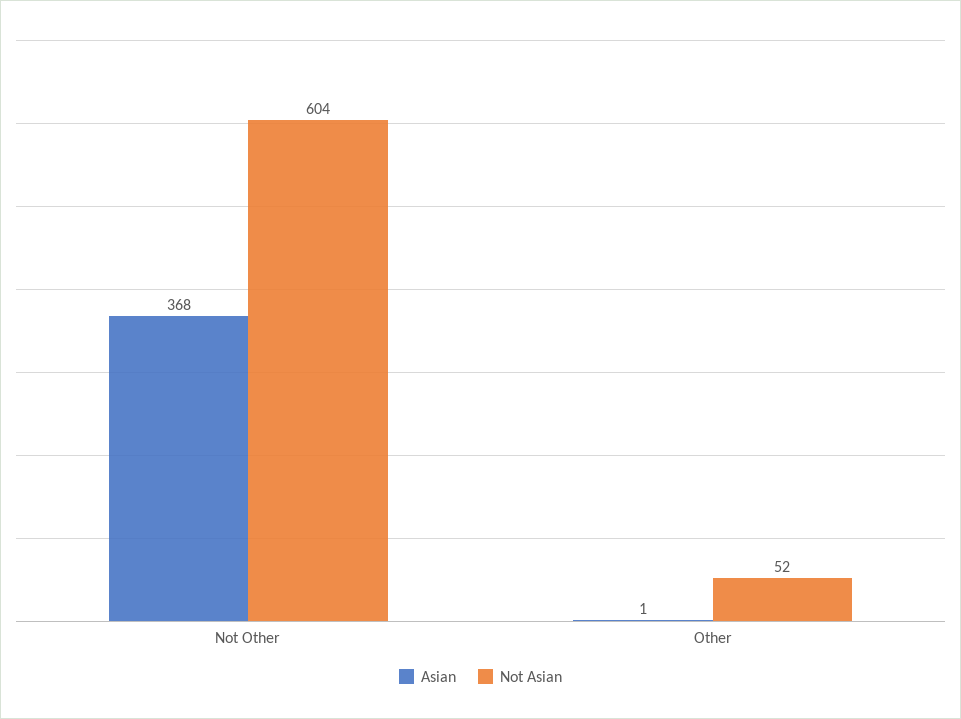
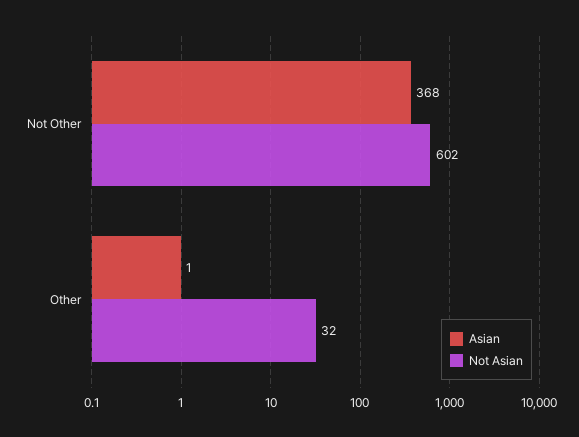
Not Asian, Not Other: 604 -> 602
Not Asian, Other: 52 -> 32

